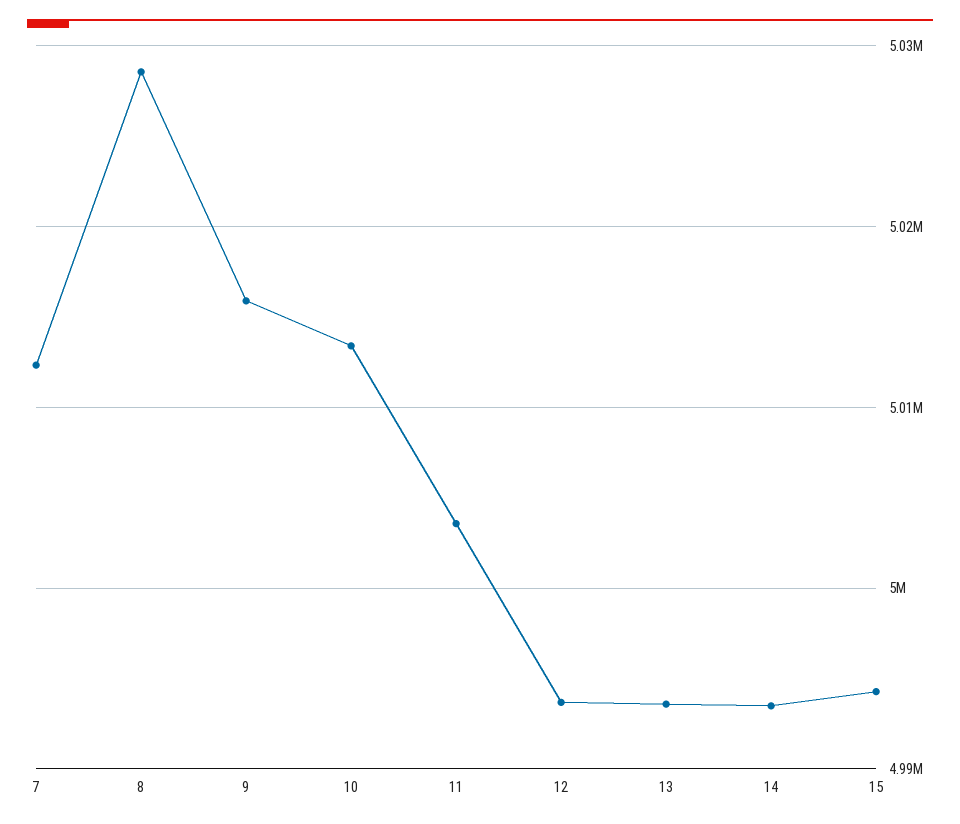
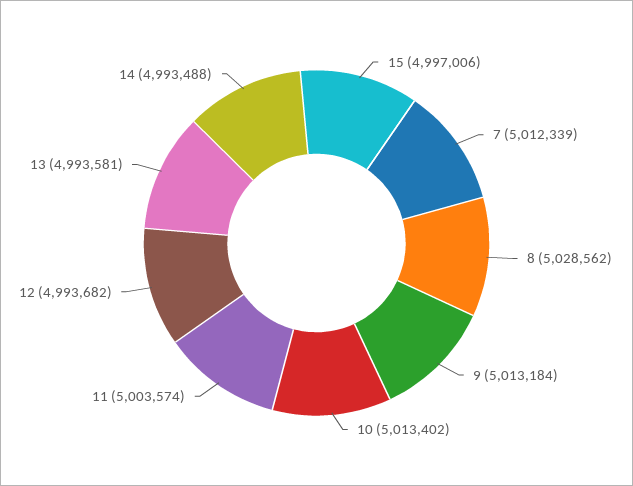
9: 5016000 -> 5013184
15: 4994000 -> 4997006

